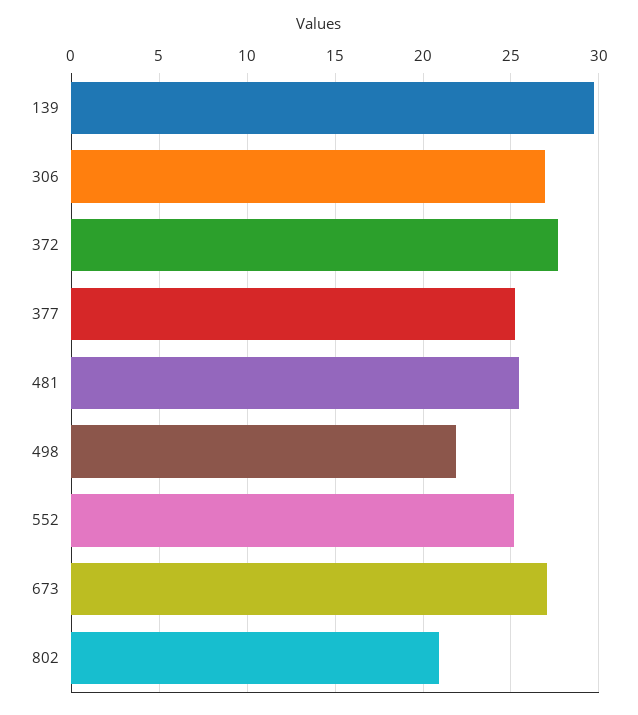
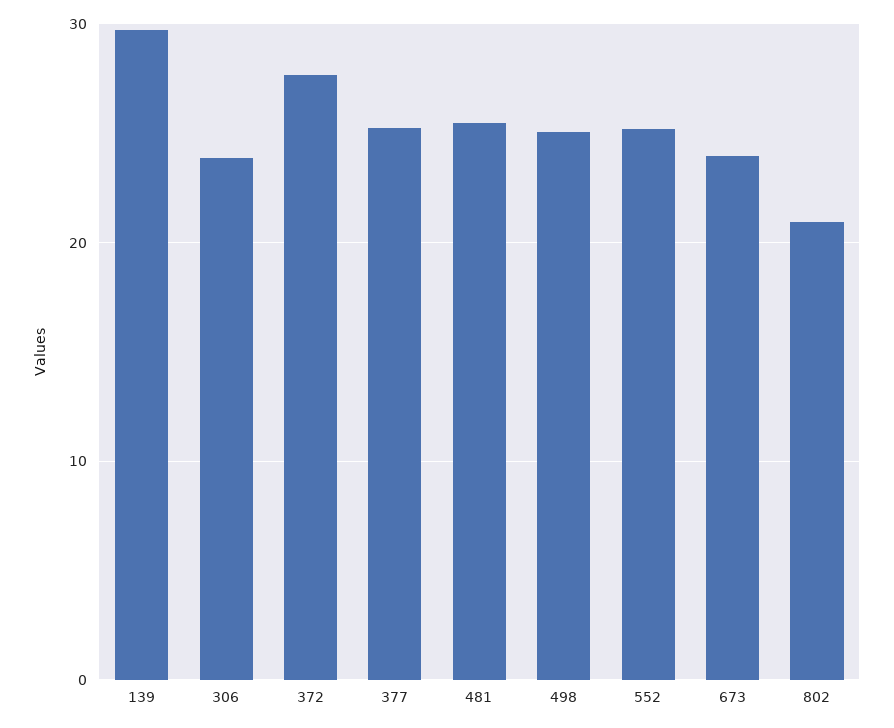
306: 27 -> 24
498: 22 -> 25
673: 27 -> 24

